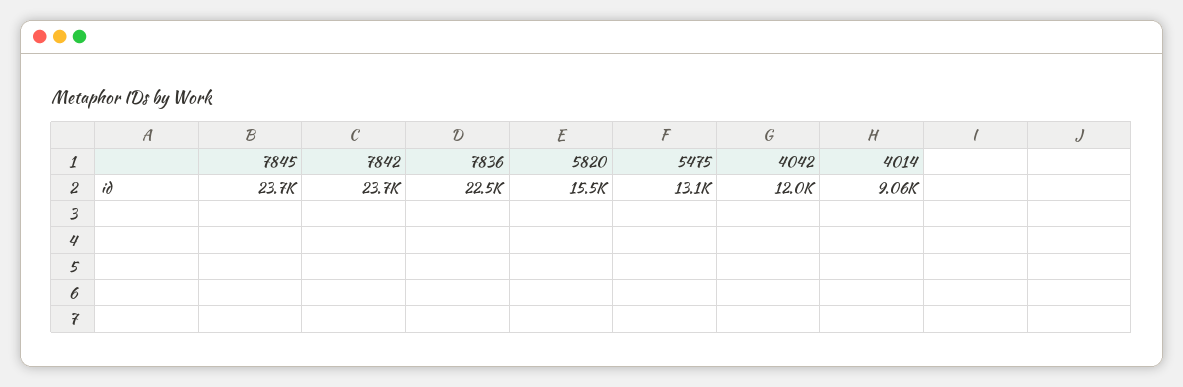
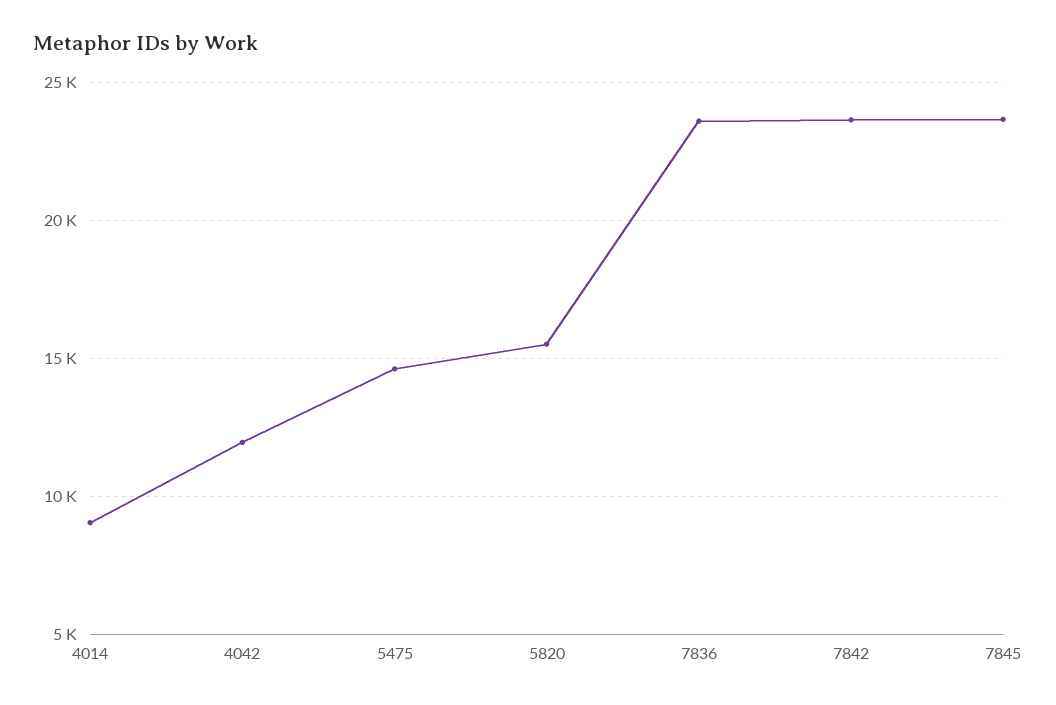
7836: 22500 -> 23500
5475: 13100 -> 14500

